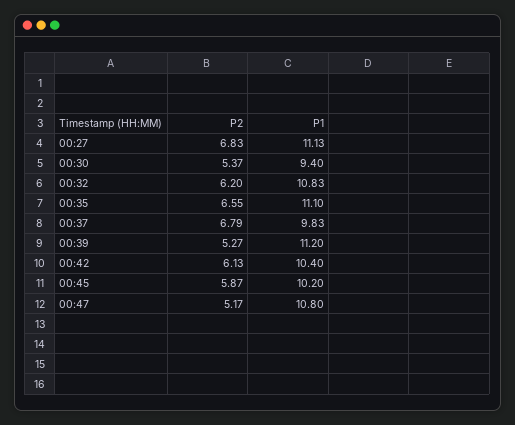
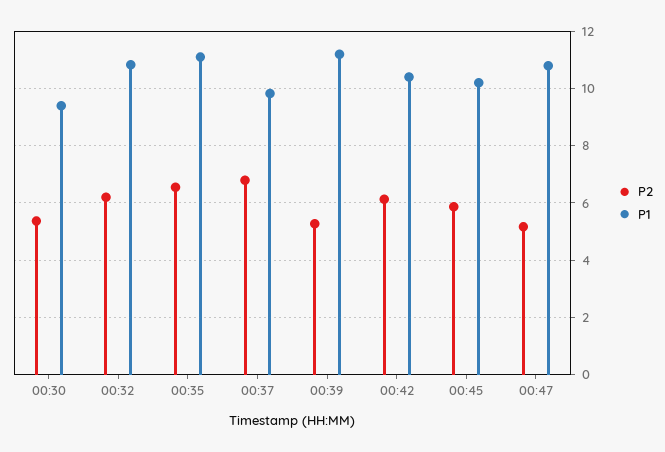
P2, 00:27: 6.83 -> none
P1, 00:27: 11.13 -> none

